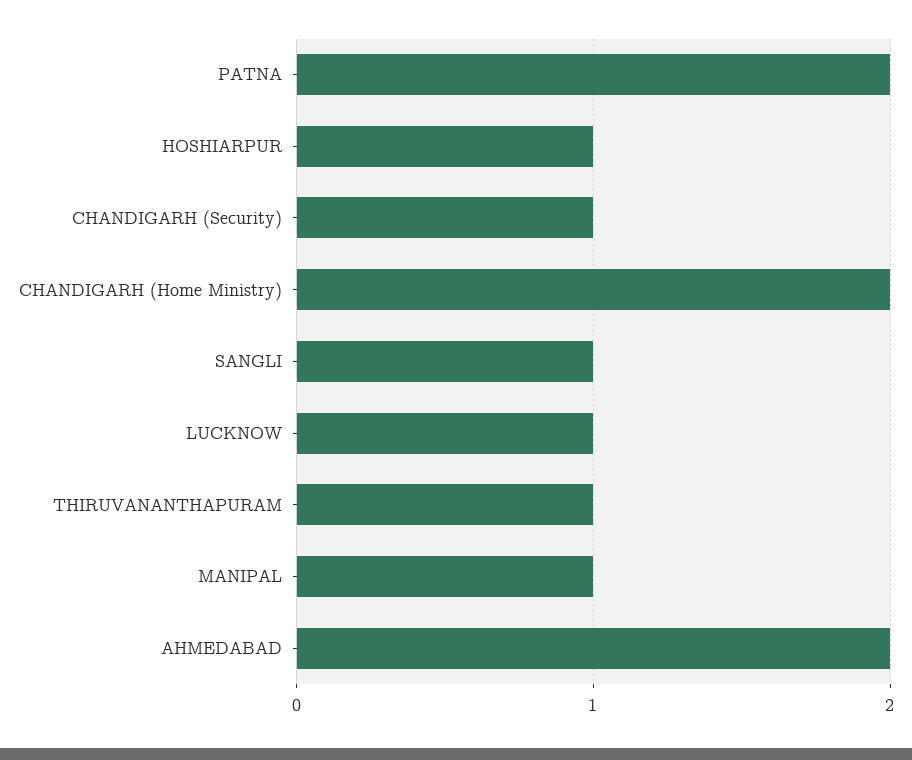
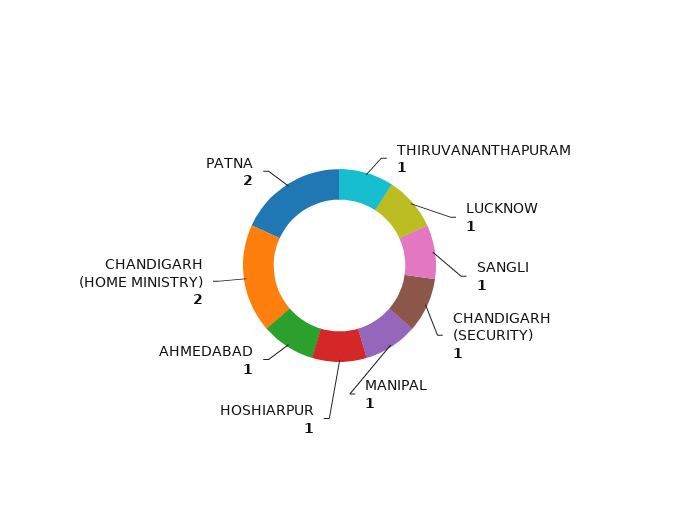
AHMEDABAD: 2 -> 1

